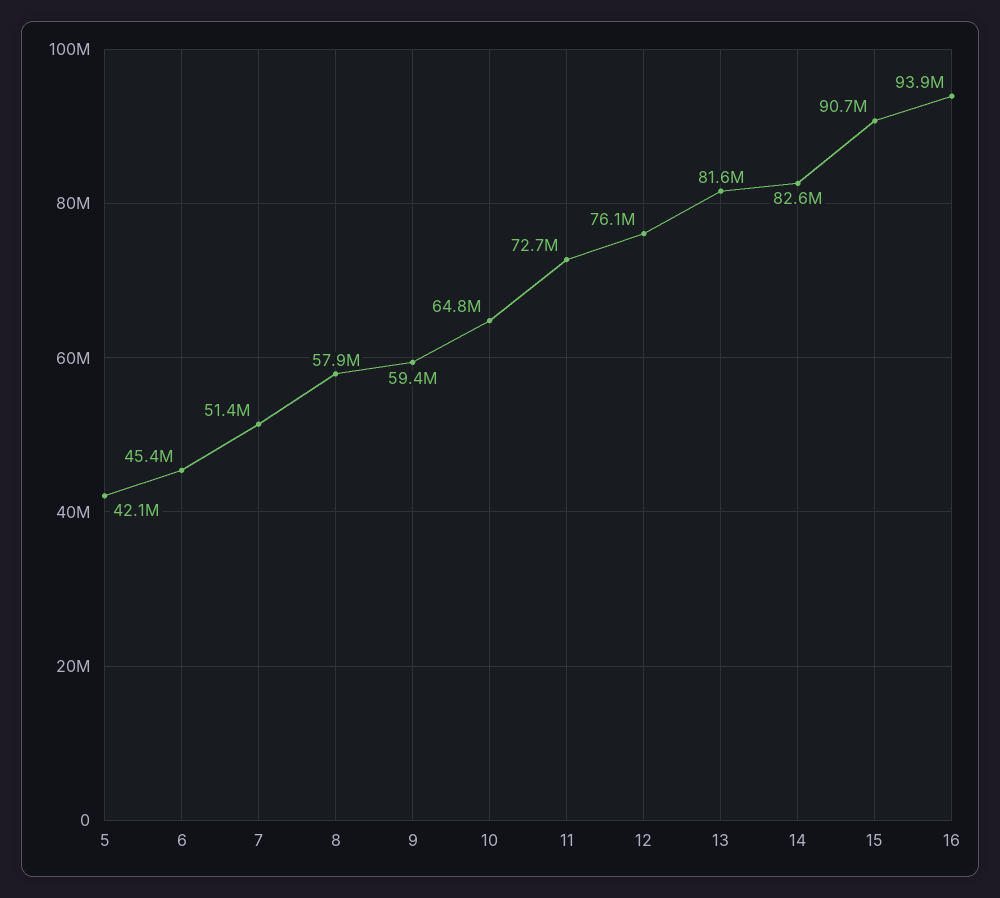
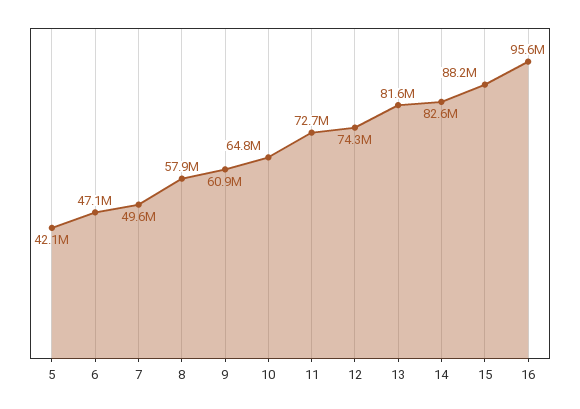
6: 45400000 -> 47100000
7: 51400000 -> 49600000
9: 59400000 -> 60900000
12: 76100000 -> 74300000
15: 90700000 -> 88200000
16: 93900000 -> 95600000

